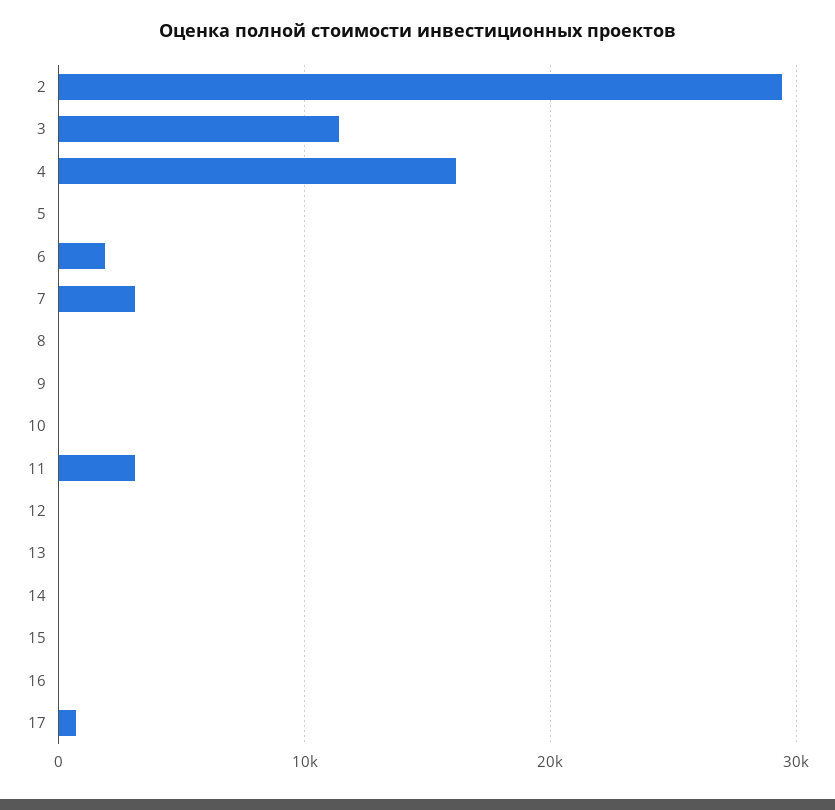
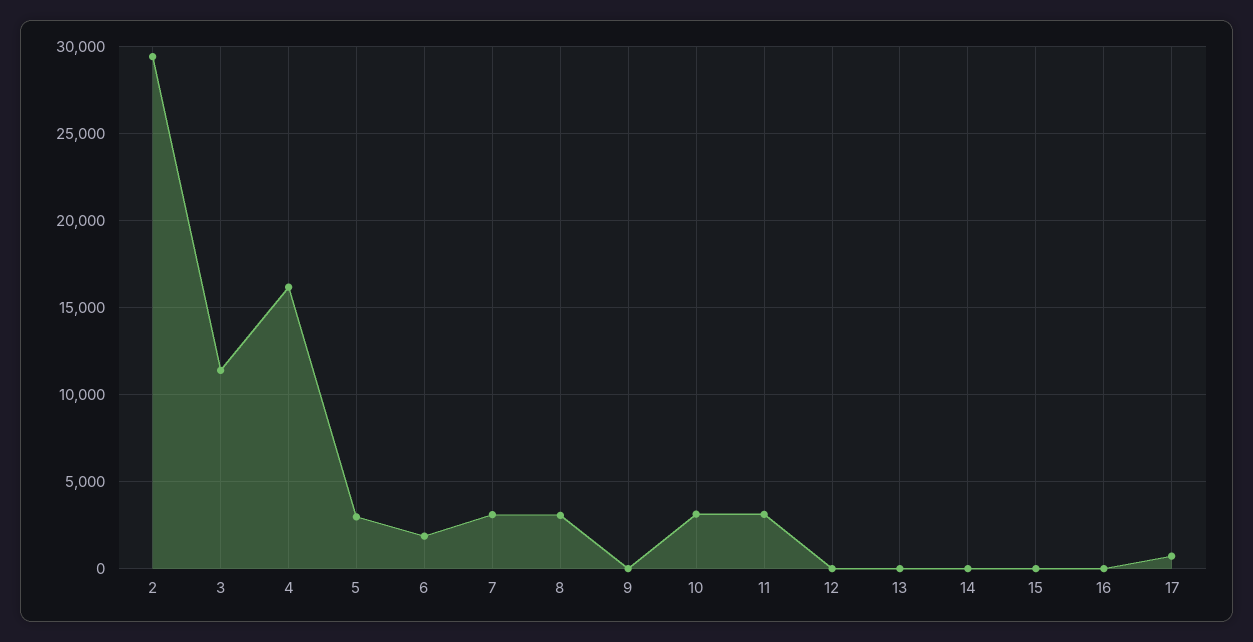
5: 0 -> 3000
8: 0 -> 3000
10: 0 -> 3000

